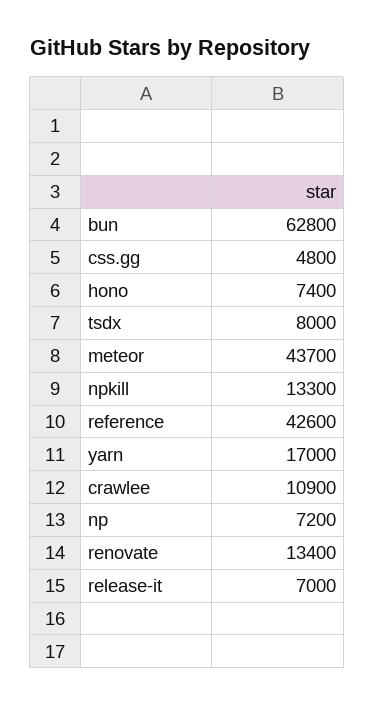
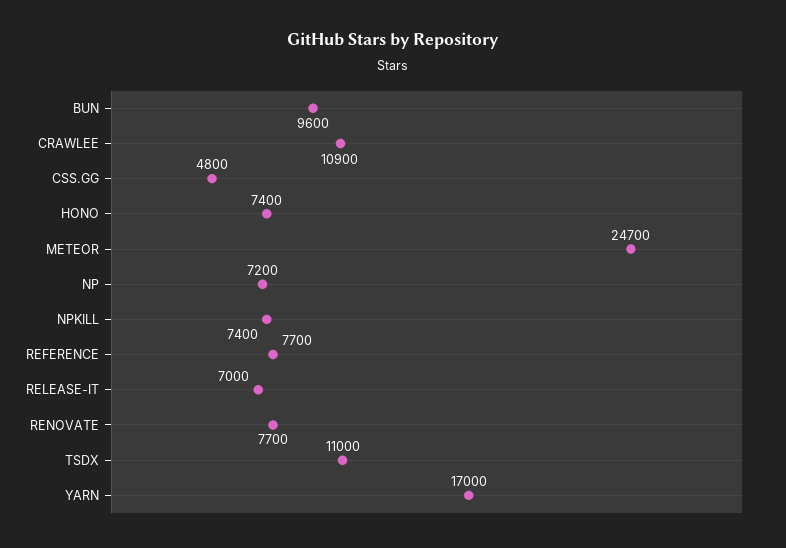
bun: 62800 -> 9600
tsdx: 8000 -> 11000
meteor: 43700 -> 24700
npkill: 13300 -> 7400
reference: 42600 -> 7700
renovate: 13400 -> 7700

